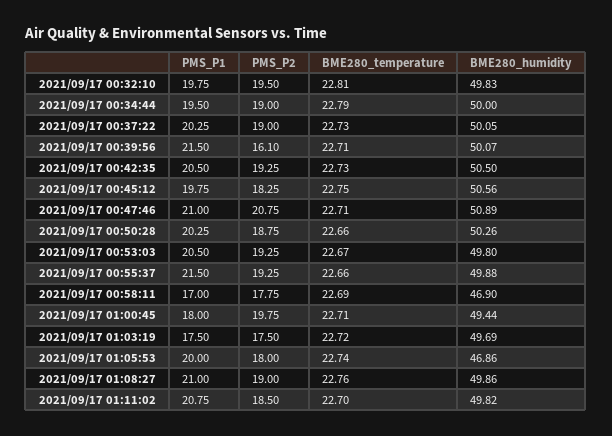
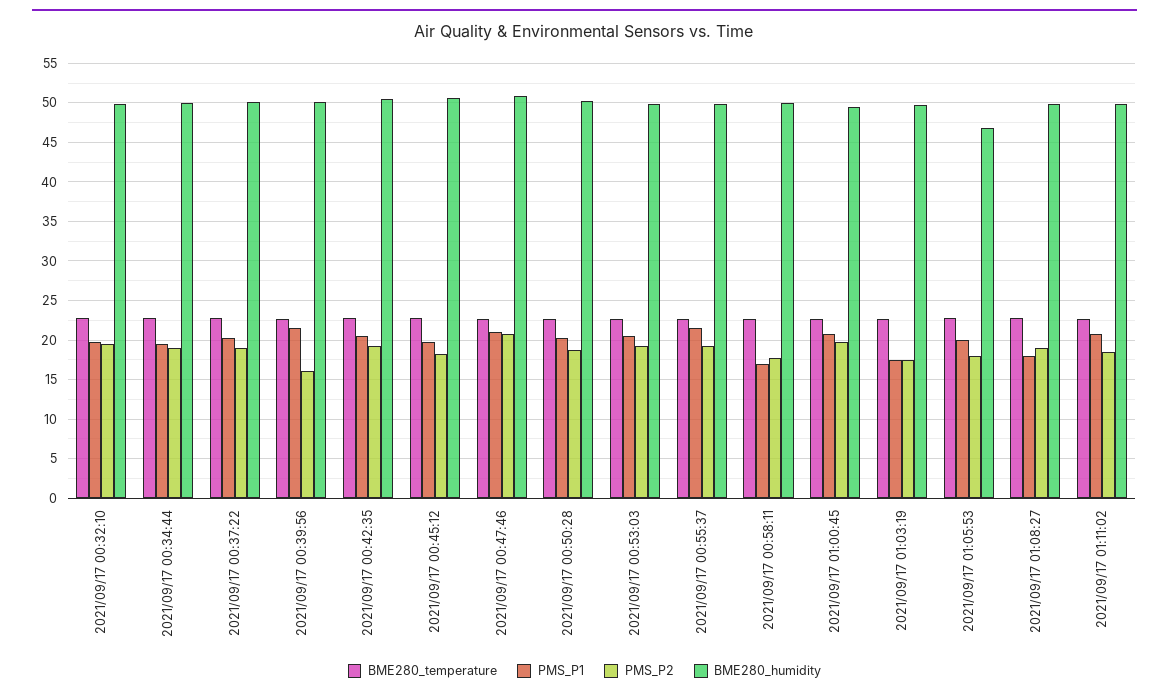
BME280_humidity, 2021/09/17 00:58:11: 46.9 -> 50
PMS_P1, 2021/09/17 01:00:45: 18 -> 21
PMS_P1, 2021/09/17 01:08:27: 21 -> 18

